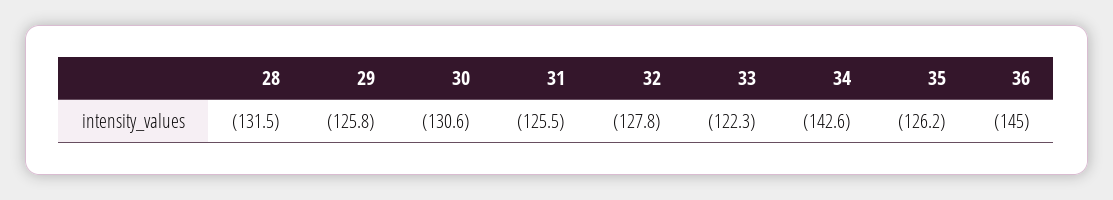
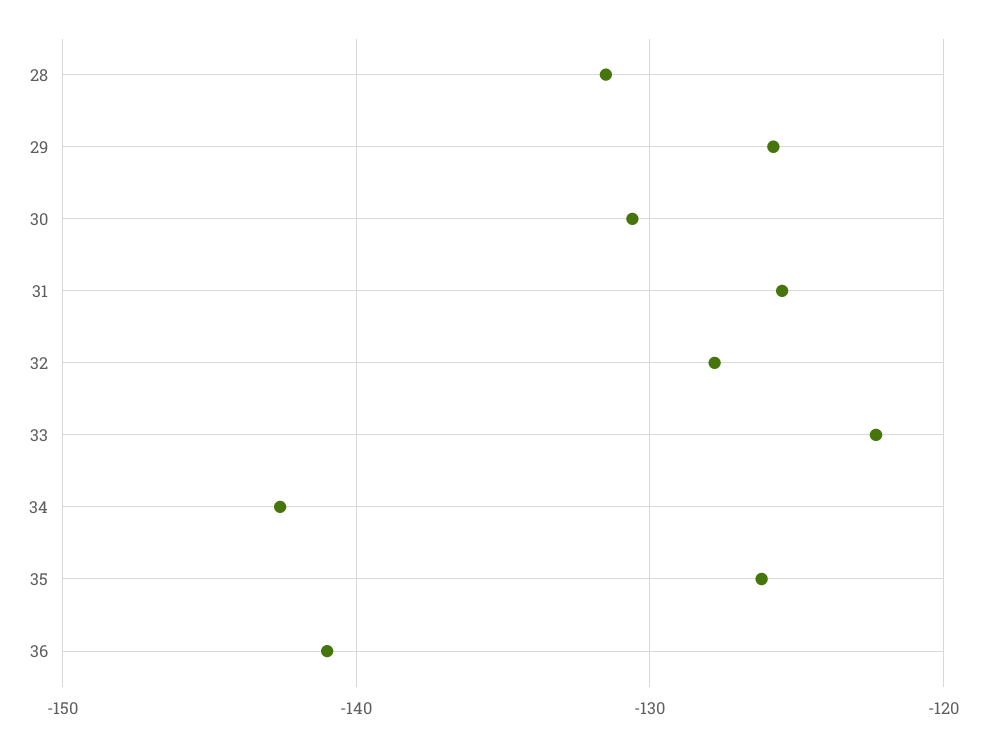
36: -145 -> -141

